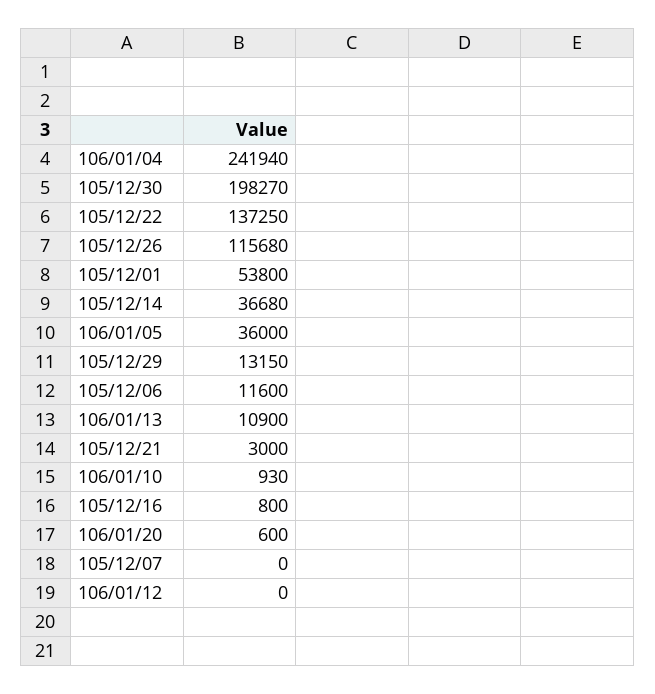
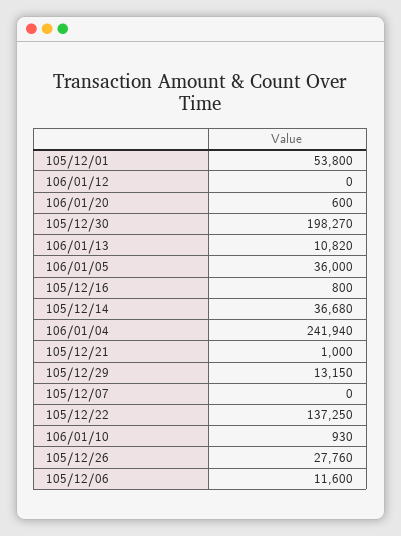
105/12/26: 115680 -> 27760
106/01/13: 10900 -> 10820
105/12/21: 3000 -> 1000

